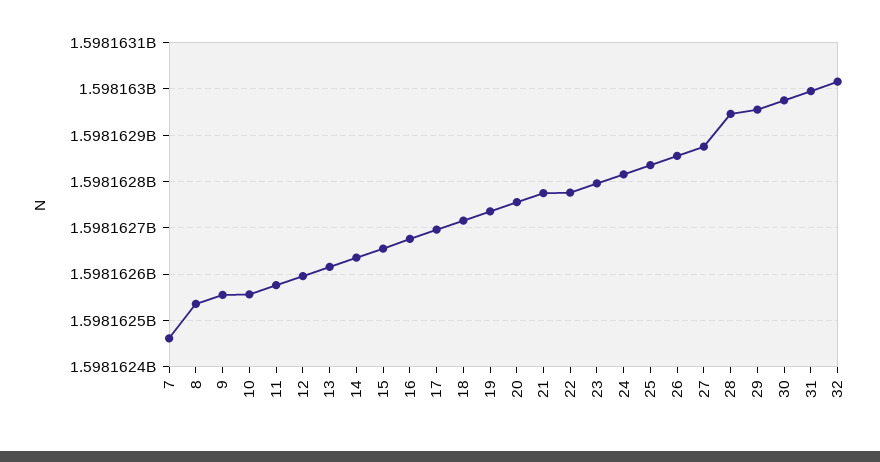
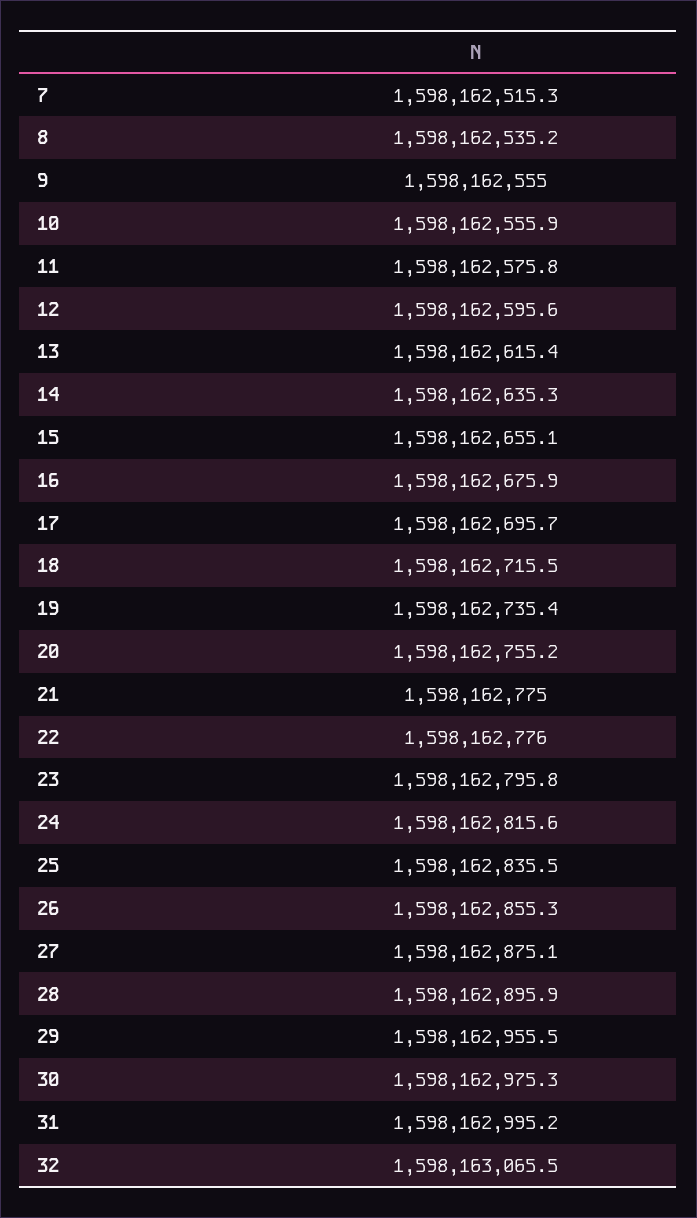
7: 1598162460 -> 1598162515.3
28: 1598162940 -> 1598162895.9
32: 1598163020 -> 1598163065.5

